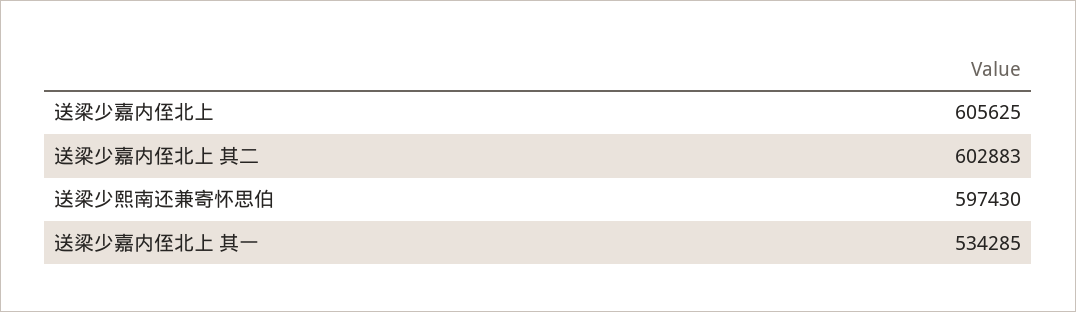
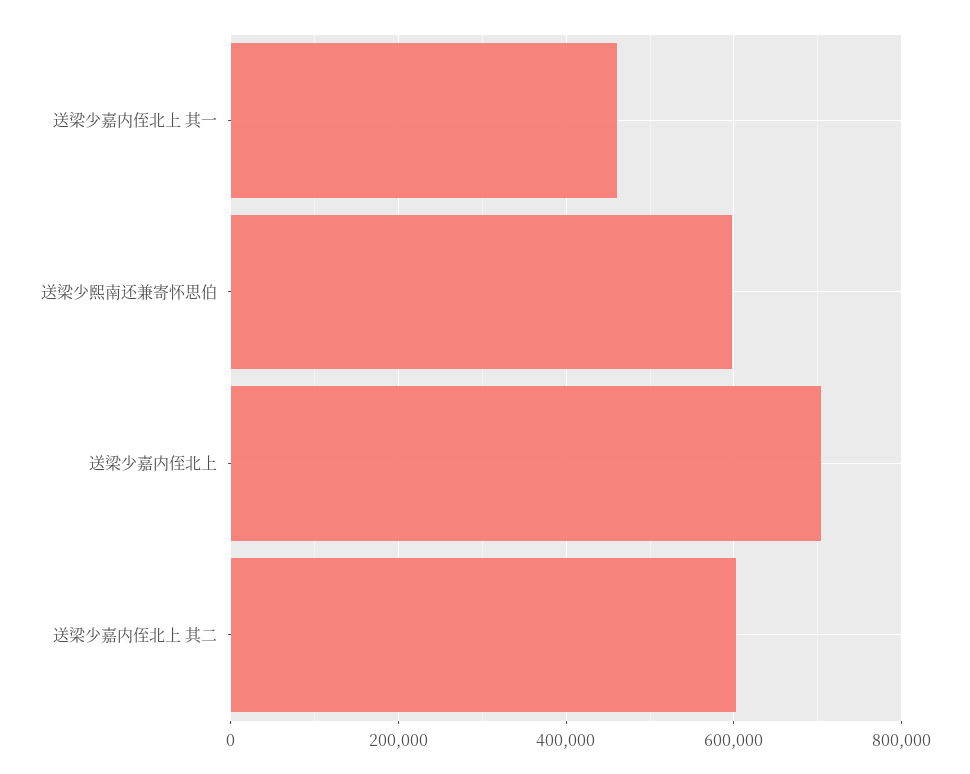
送梁少嘉内侄北上: 605625 -> 700000
送梁少嘉内侄北上 其一: 534285 -> 460000

